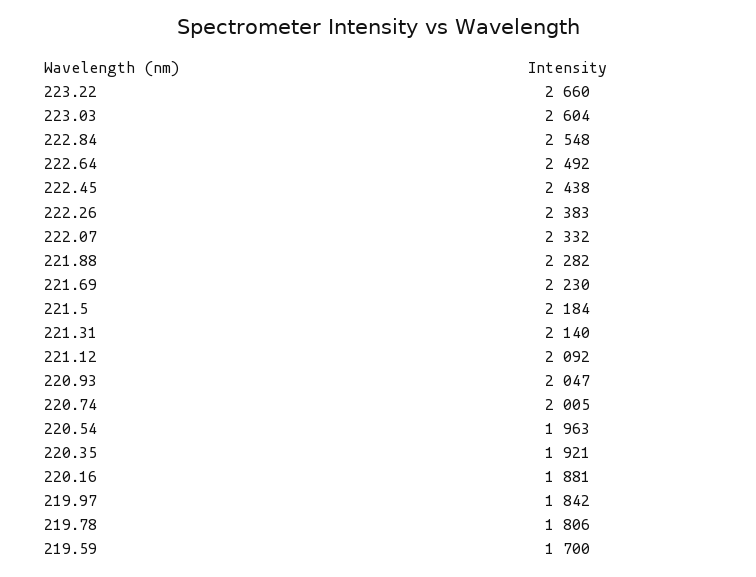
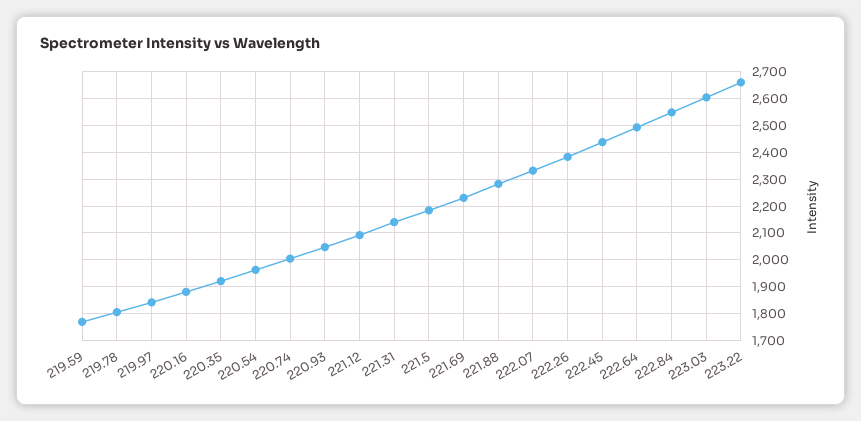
219.59: 1700 -> 1775

